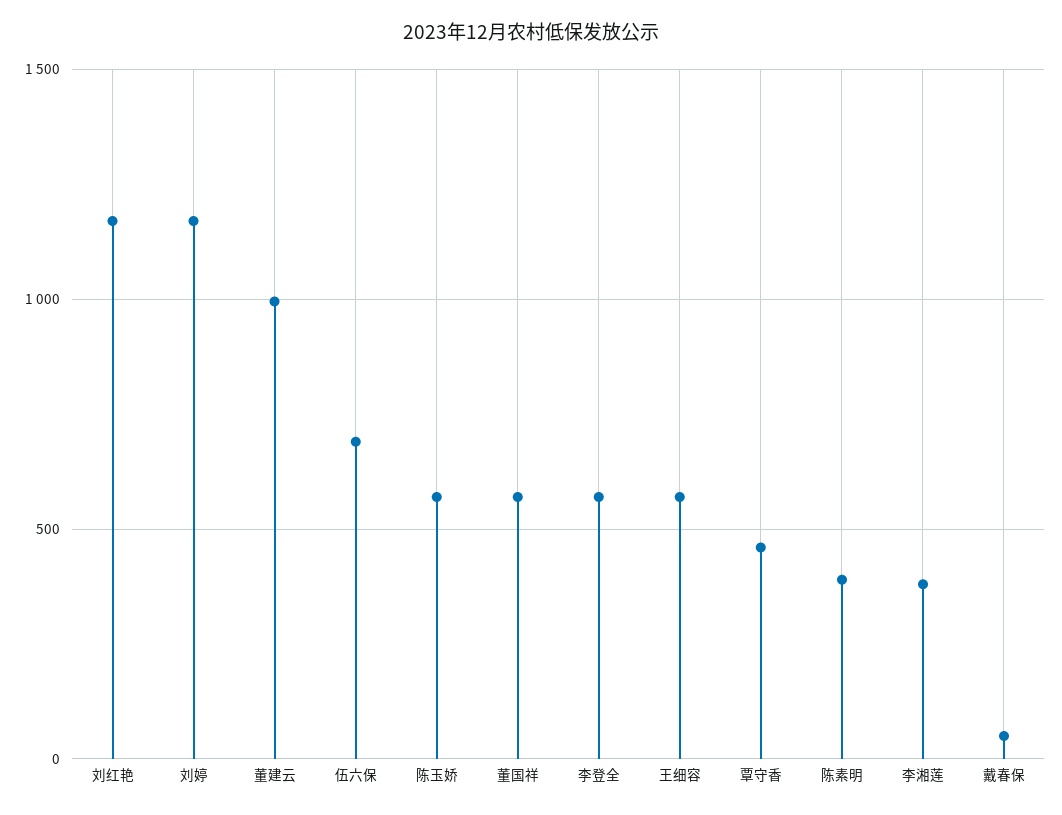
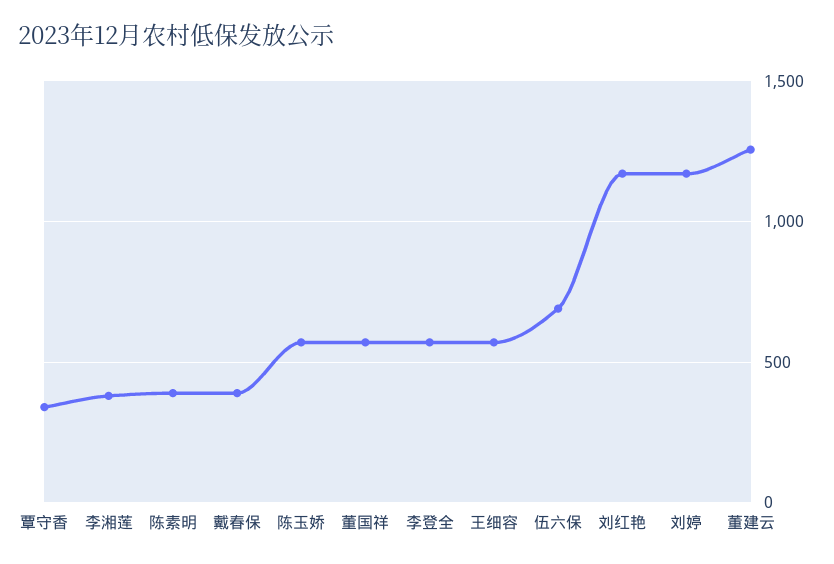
董建云: 1000 -> 1250
覃守香: 450 -> 350
戴春保: 50 -> 400

